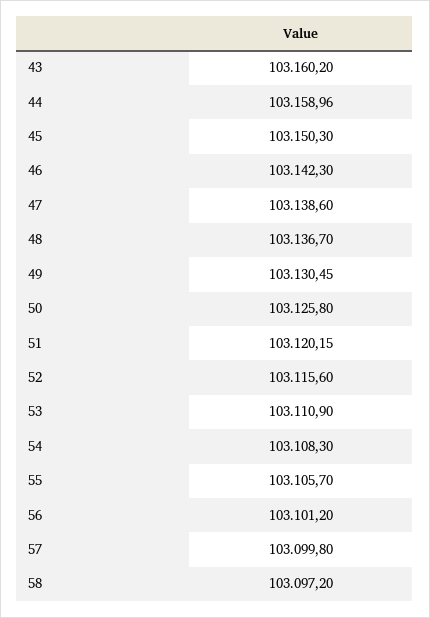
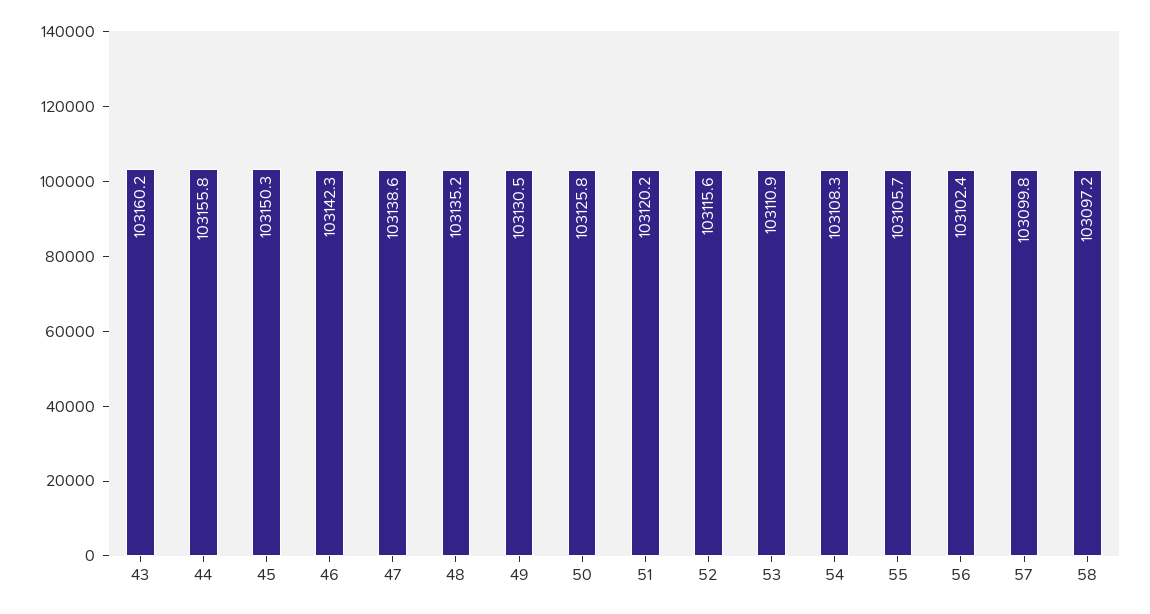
44: 103158.96 -> 103155.8
48: 103136.7 -> 103135.2
56: 103101.2 -> 103102.4

